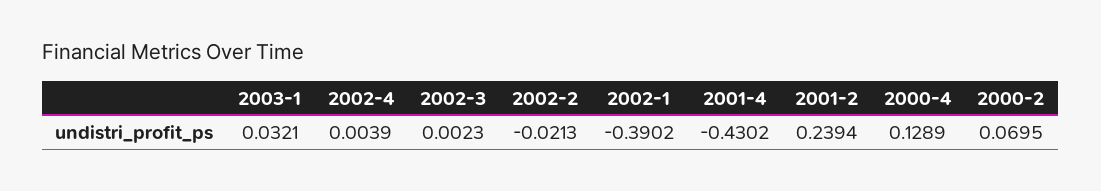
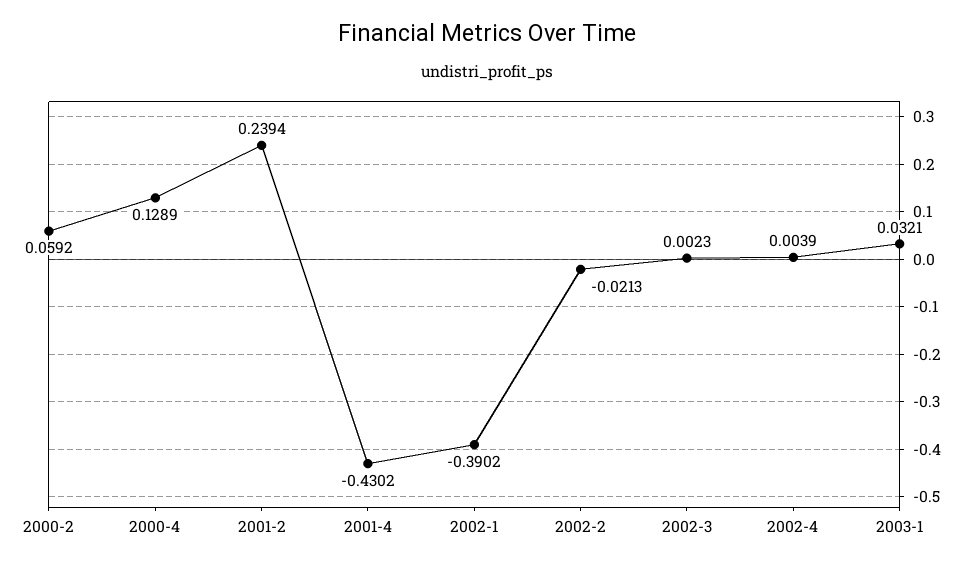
2000-2: 0.0695 -> 0.0592

